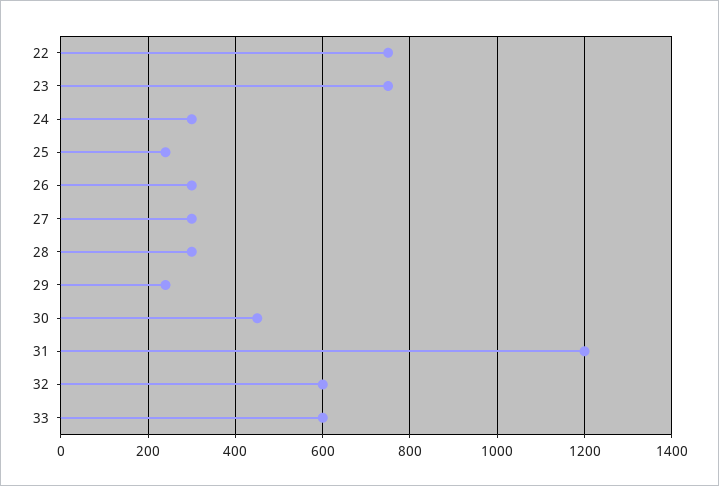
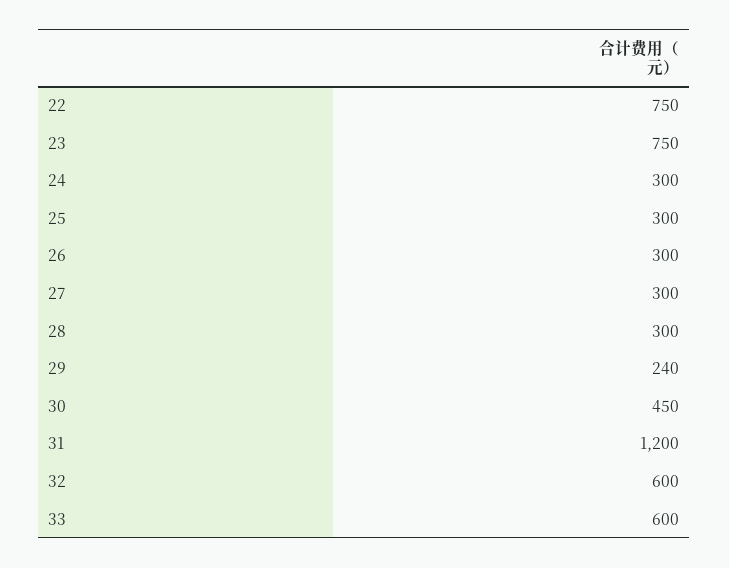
25: 240 -> 300

